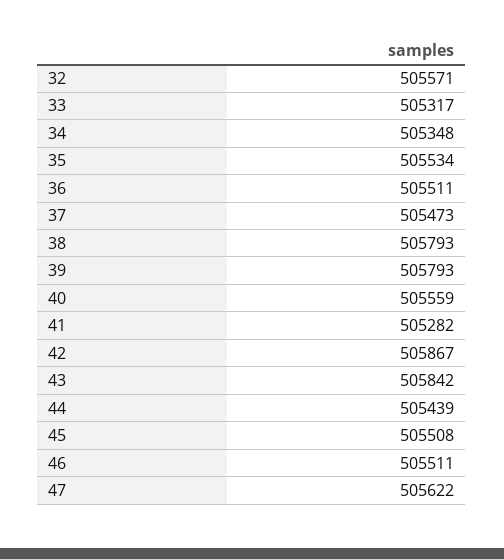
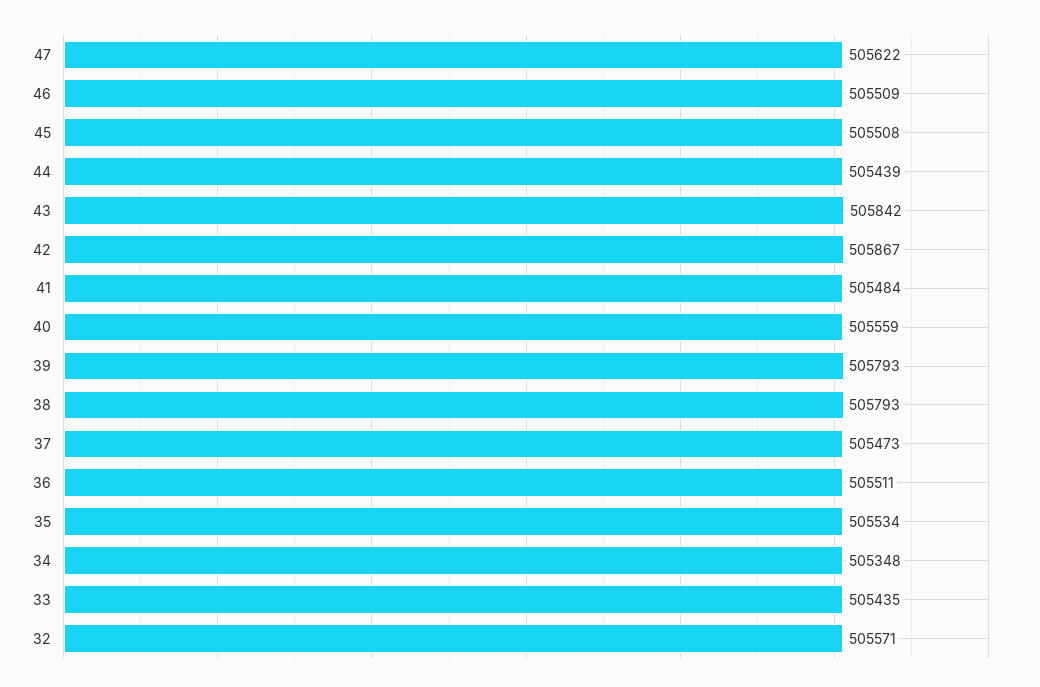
33: 505317 -> 505435
41: 505282 -> 505484
46: 505511 -> 505509

